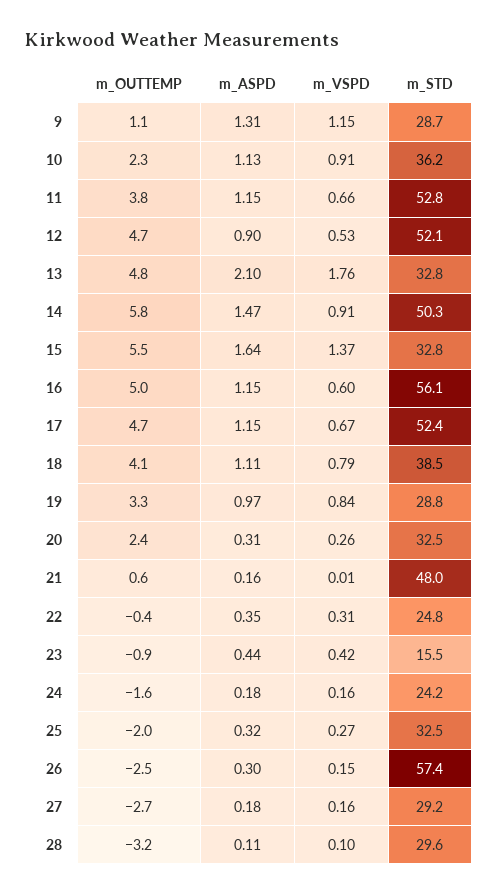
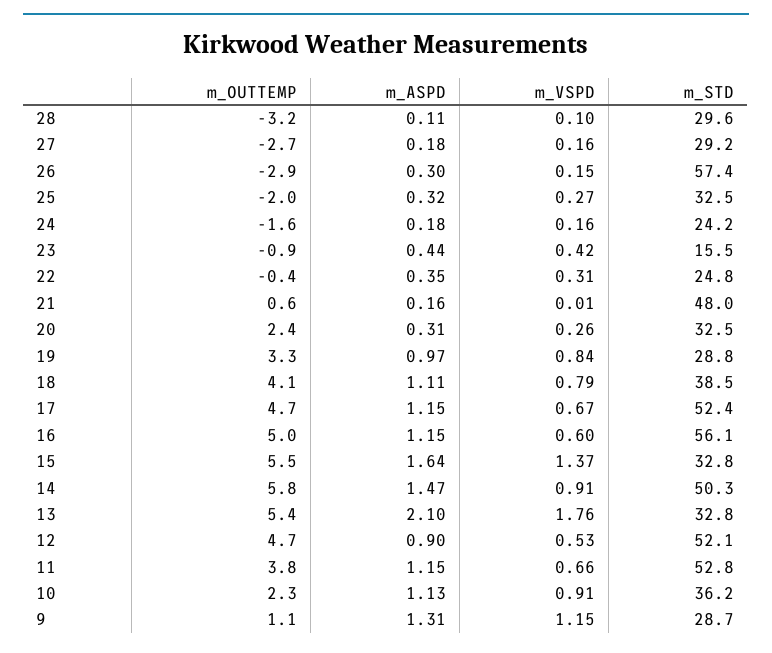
m_OUTTEMP, 13: 4.8 -> 5.4
m_OUTTEMP, 26: -2.5 -> -2.9

